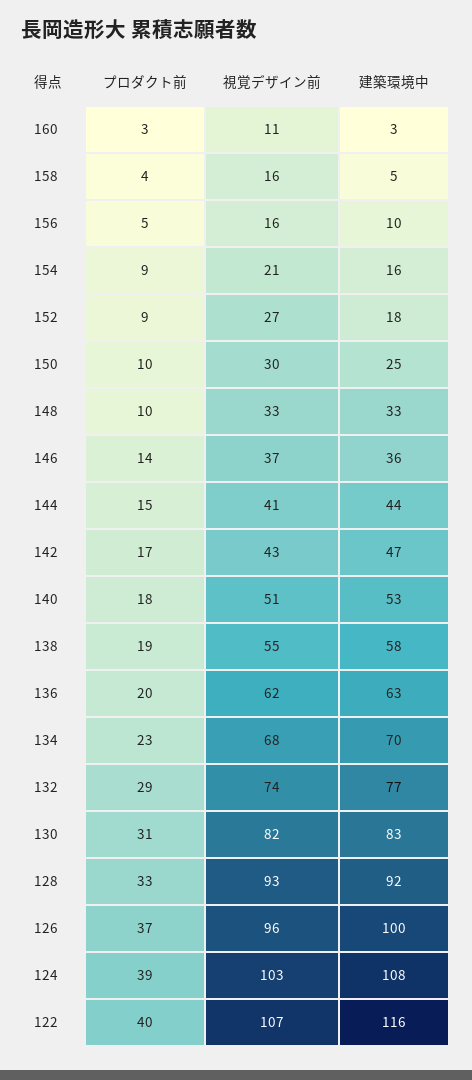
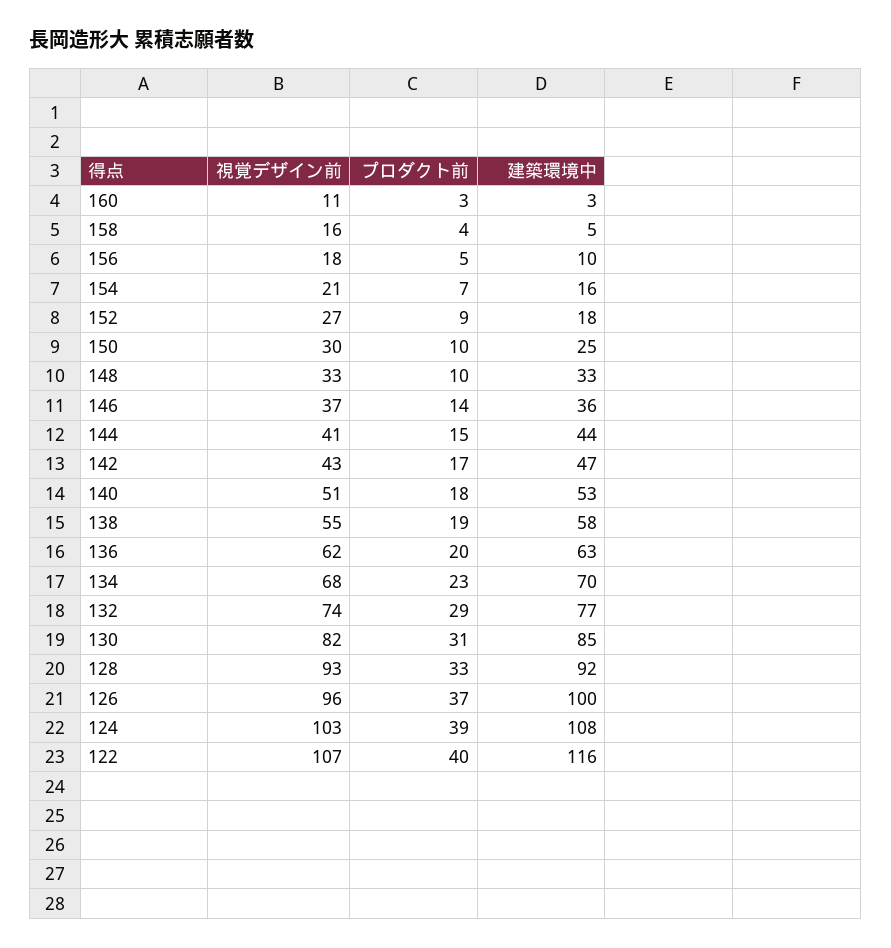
視覚デザイン前, 156: 16 -> 18
プロダクト前, 154: 9 -> 7
建築環境中, 130: 83 -> 85

